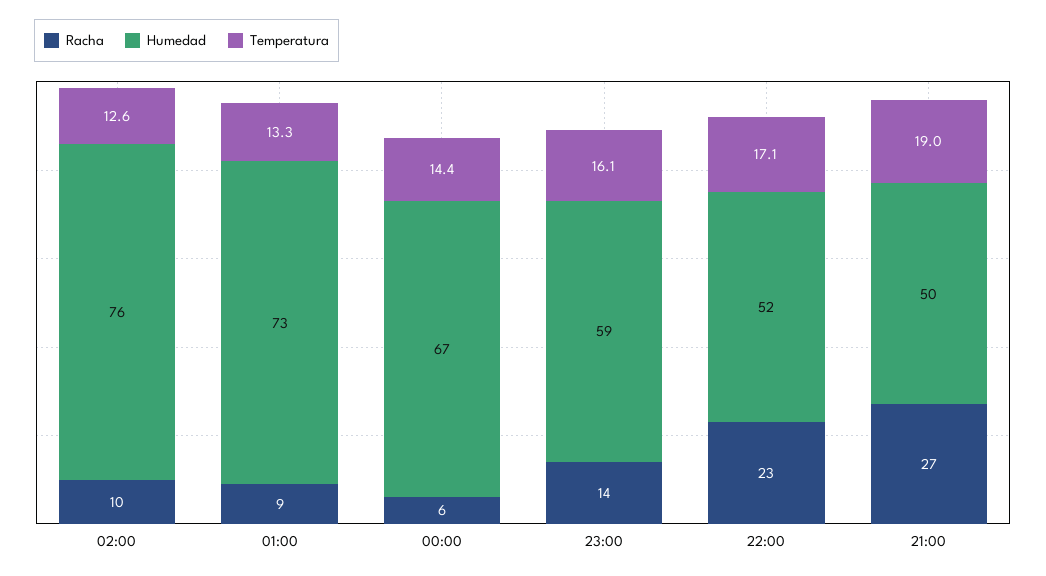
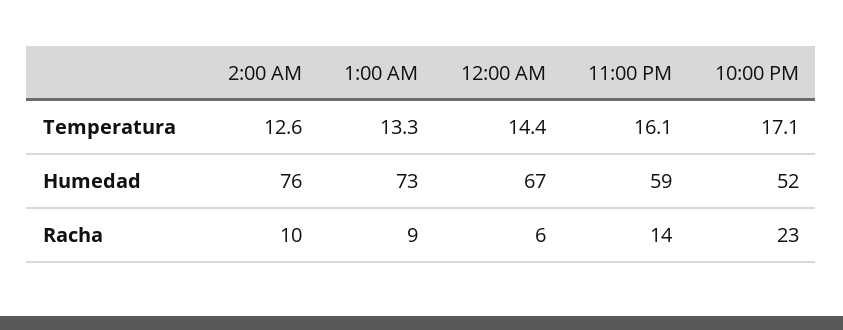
Racha, 21:00: 27 -> none
Humedad, 21:00: 50 -> none
Temperatura, 21:00: 19 -> none

